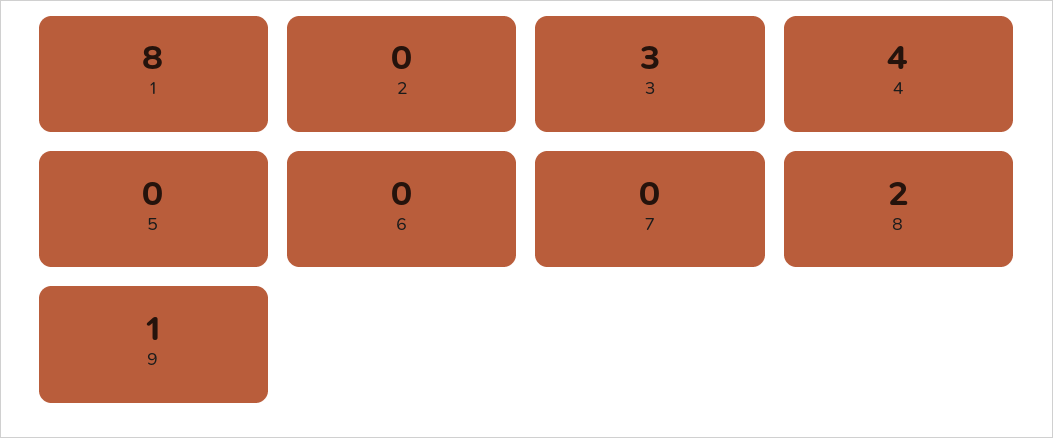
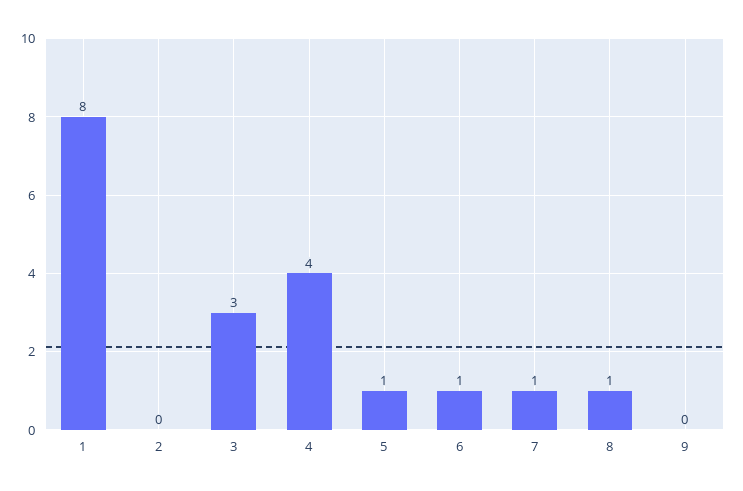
5: 0 -> 1
6: 0 -> 1
7: 0 -> 1
8: 2 -> 1
9: 1 -> 0

